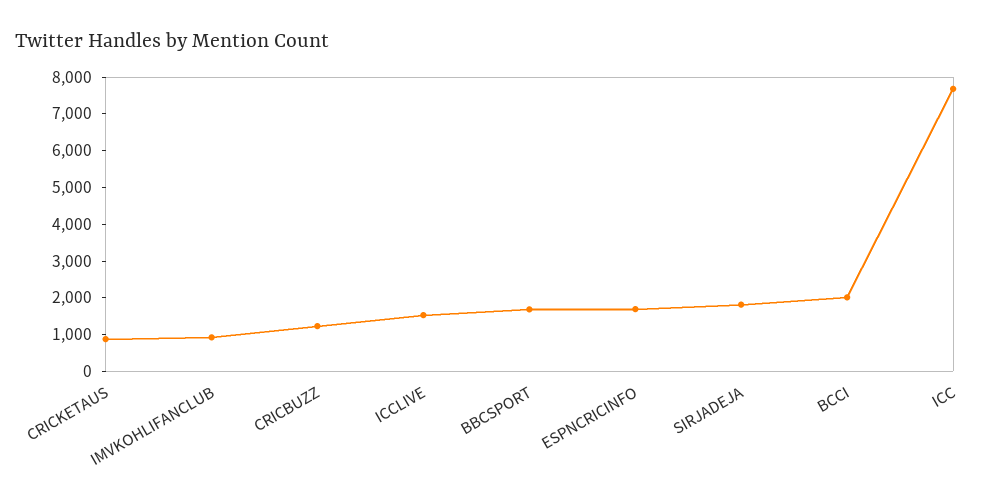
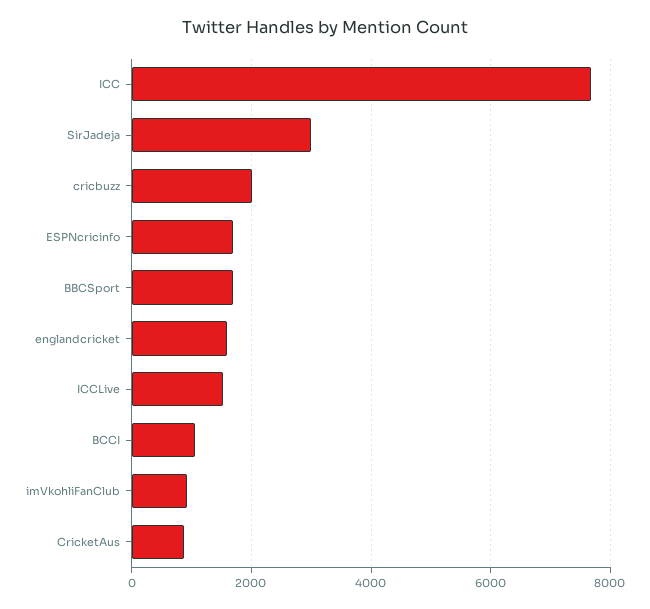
CRICBUZZ: 1250 -> 2000
SIRJADEJA: 1750 -> 3000
BCCI: 2000 -> 1000
englandcricket: none -> 1600

